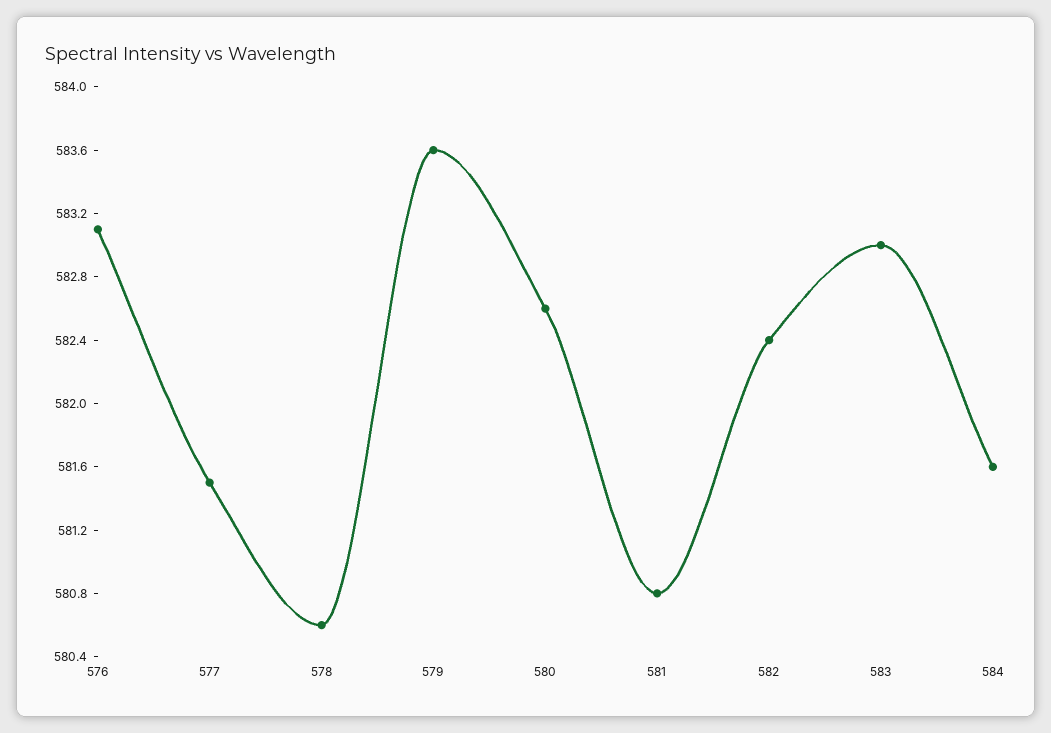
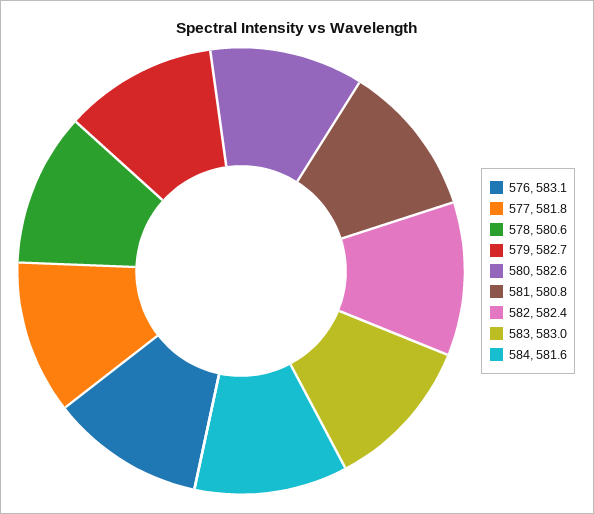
577: 581.5 -> 581.8
579: 583.6 -> 582.7

